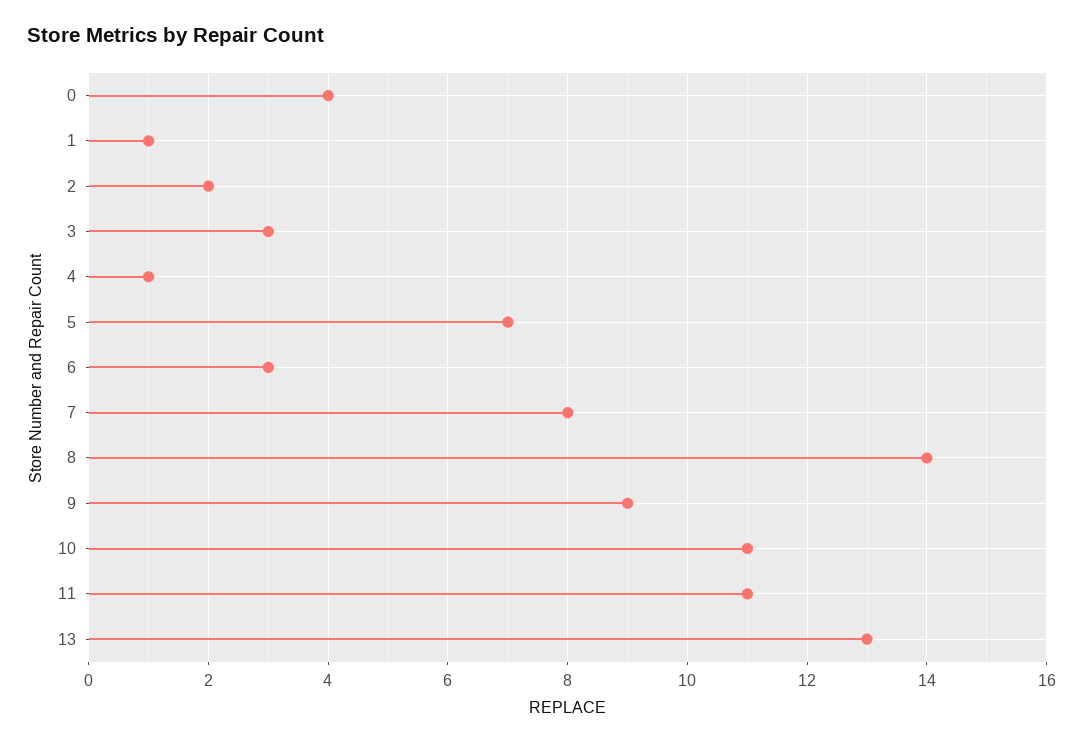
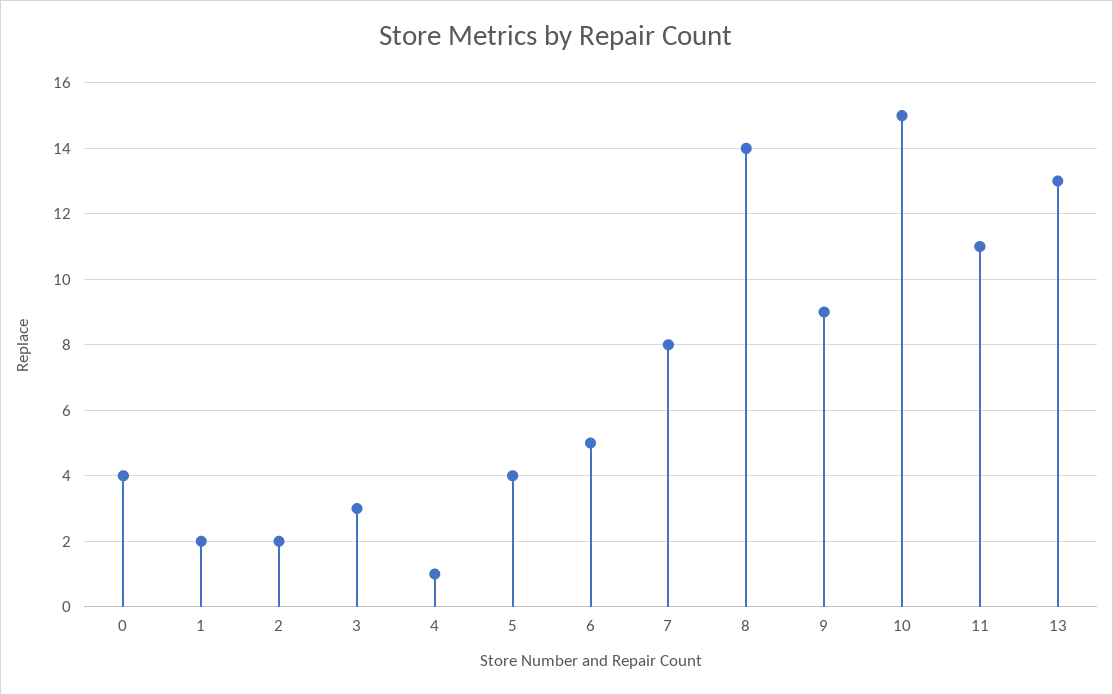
1: 1 -> 2
5: 7 -> 4
6: 3 -> 5
10: 11 -> 15

